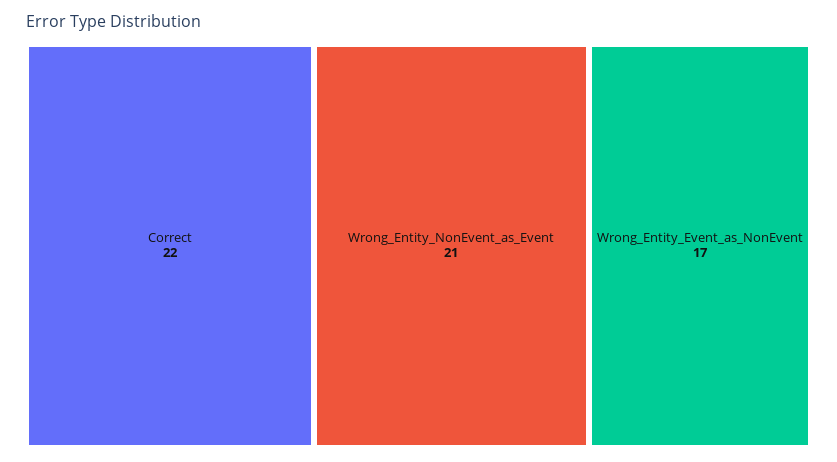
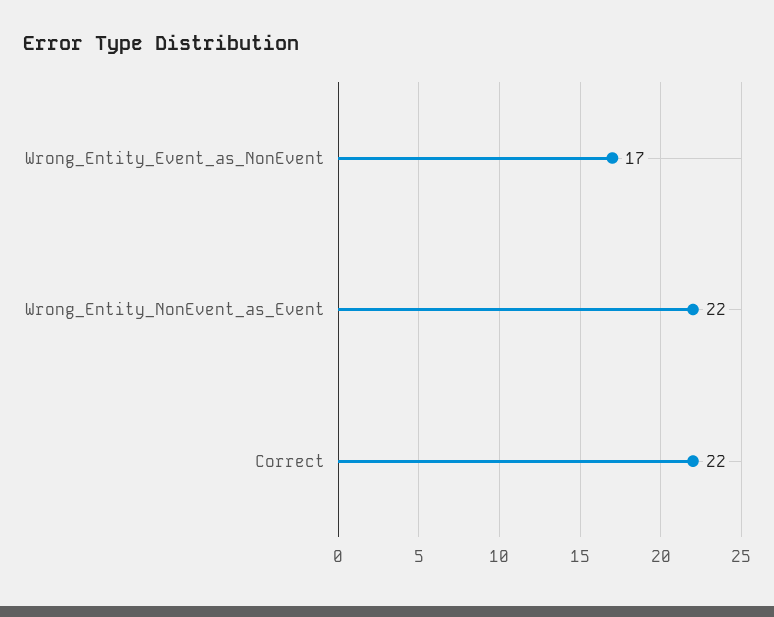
Wrong_Entity_NonEvent_as_Event: 21 -> 22

